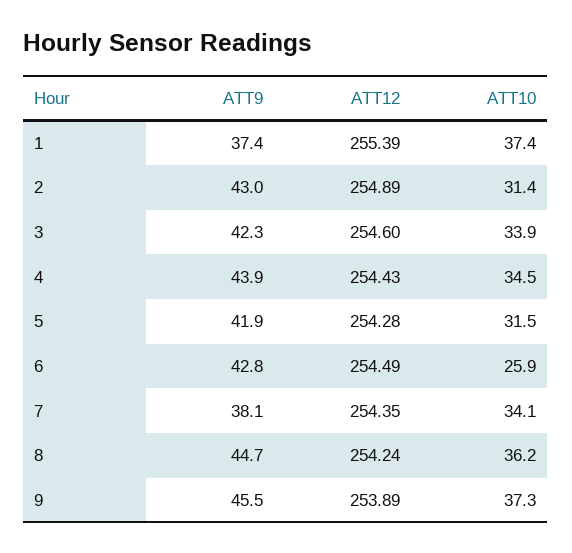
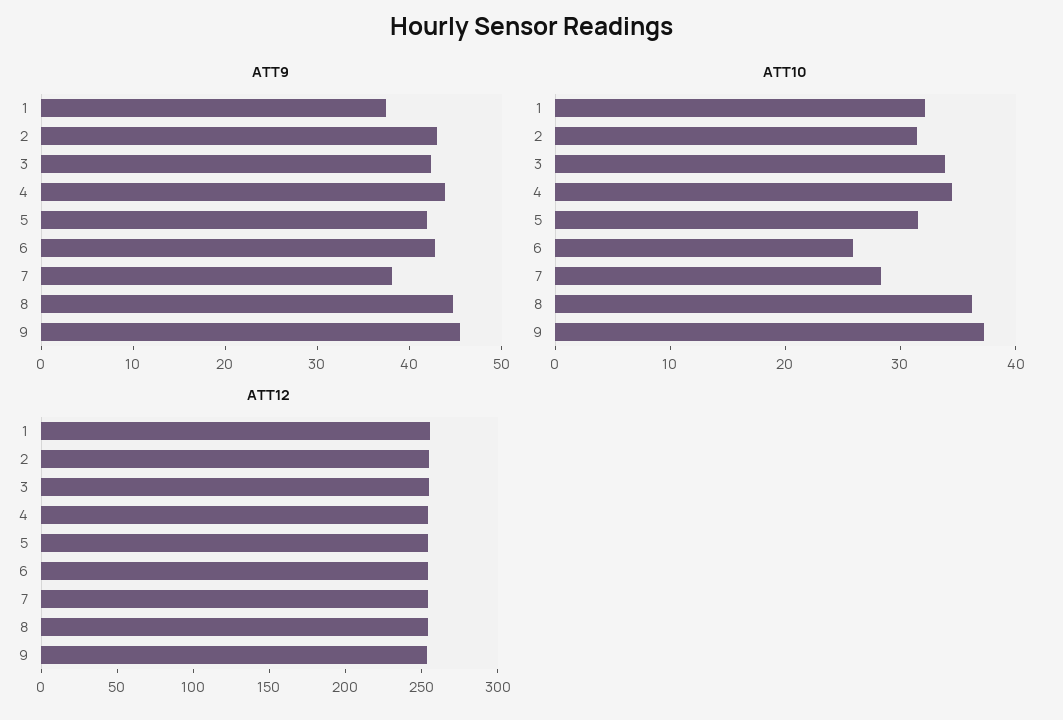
ATT10, 1: 37.4 -> 32
ATT10, 7: 34.1 -> 28

